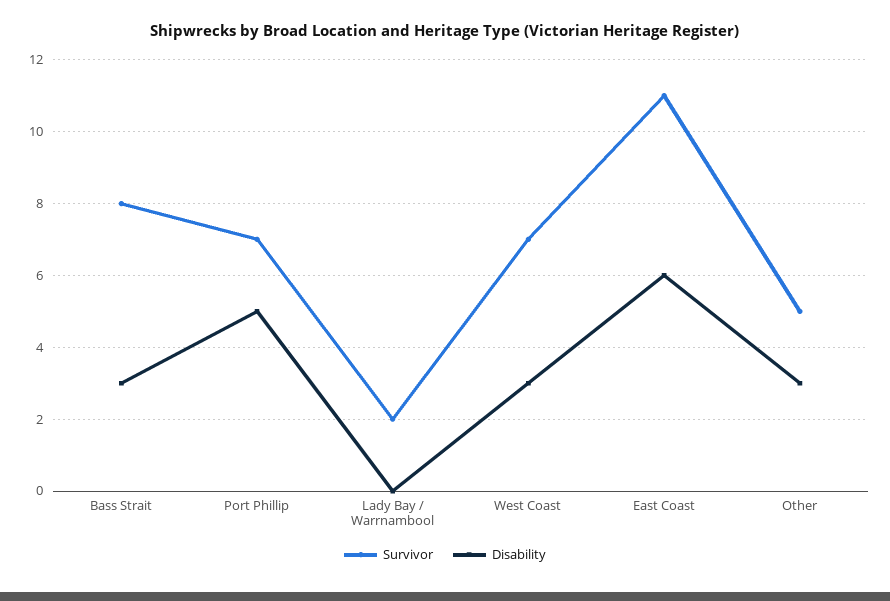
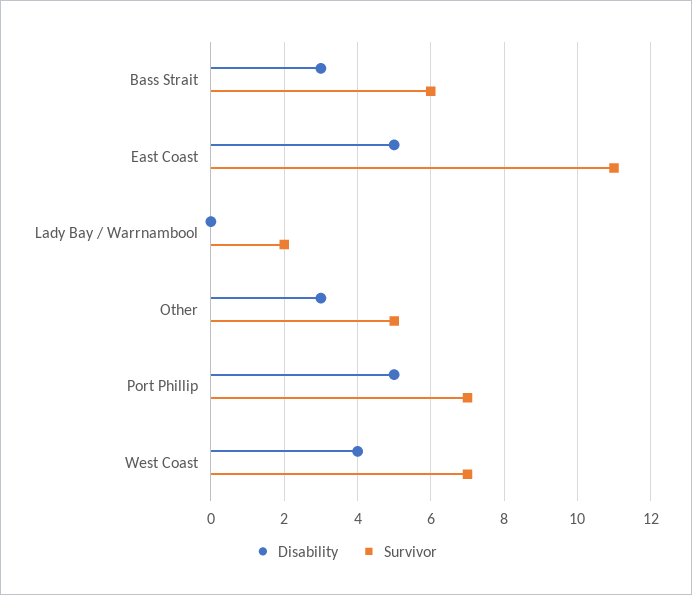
Survivor, Bass Strait: 8 -> 6
Disability, West Coast: 3 -> 4
Disability, East Coast: 6 -> 5

